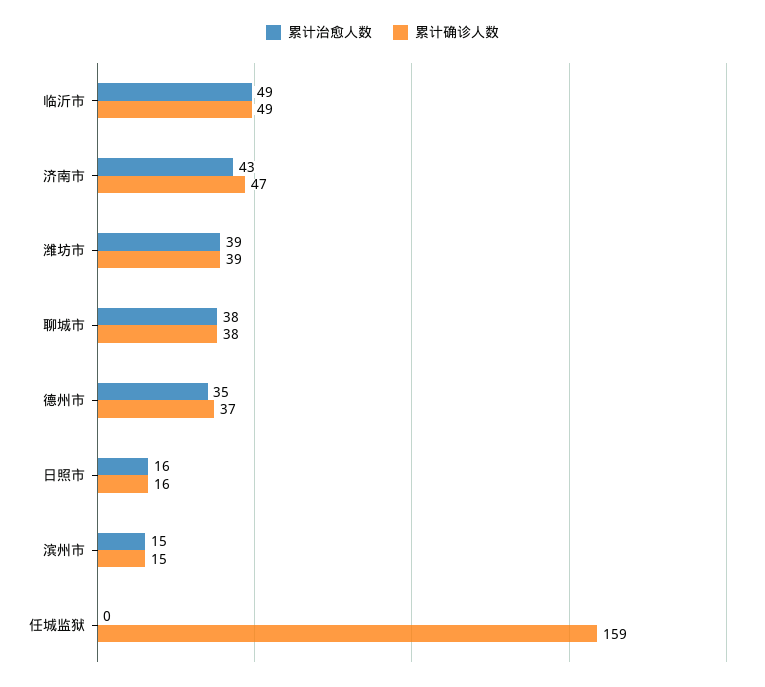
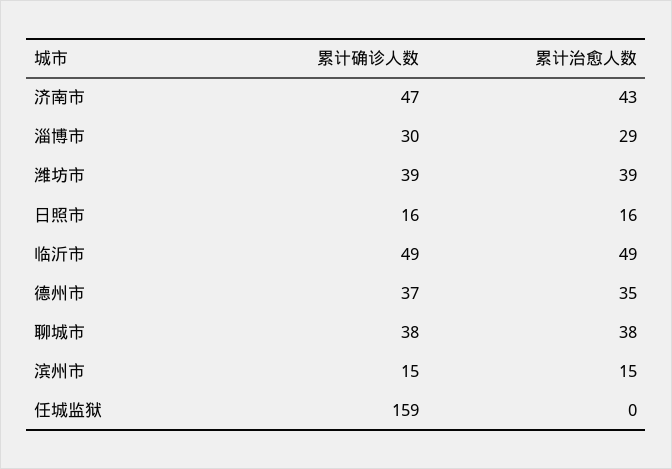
累计确诊人数, 淄博市: none -> 30
累计治愈人数, 淄博市: none -> 29

